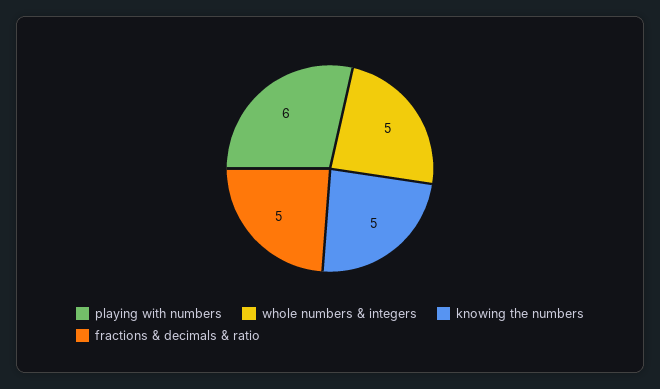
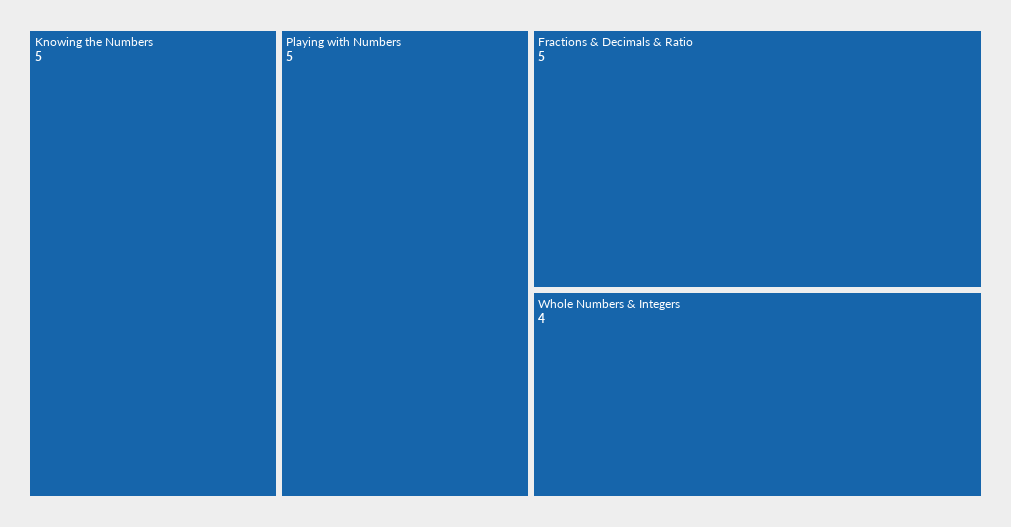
playing with numbers: 6 -> 5
whole numbers & integers: 5 -> 4

